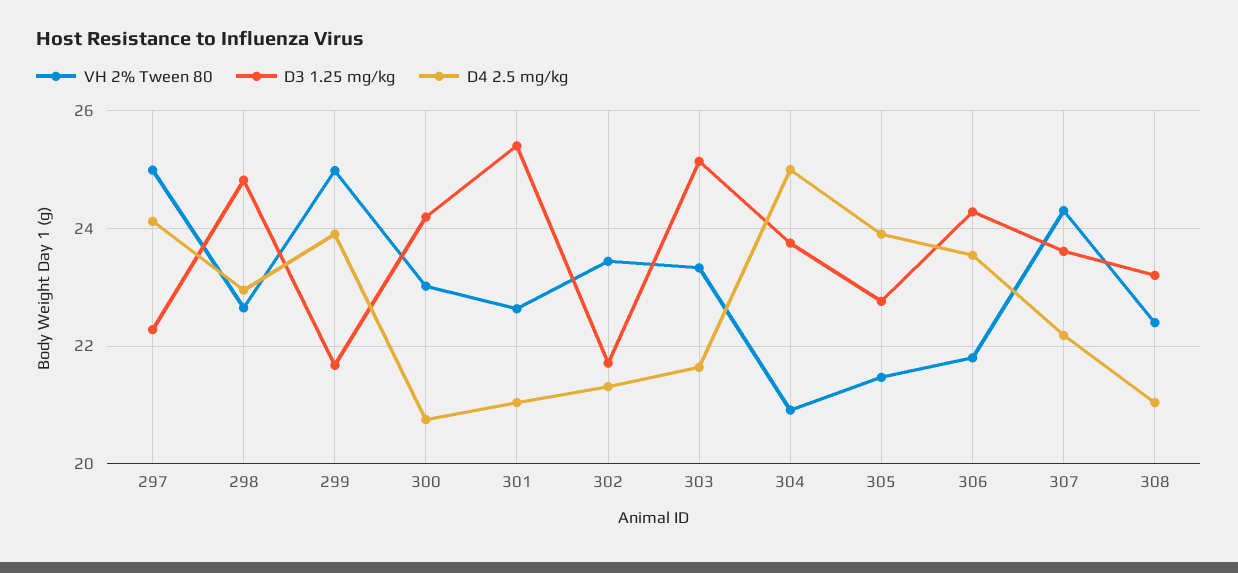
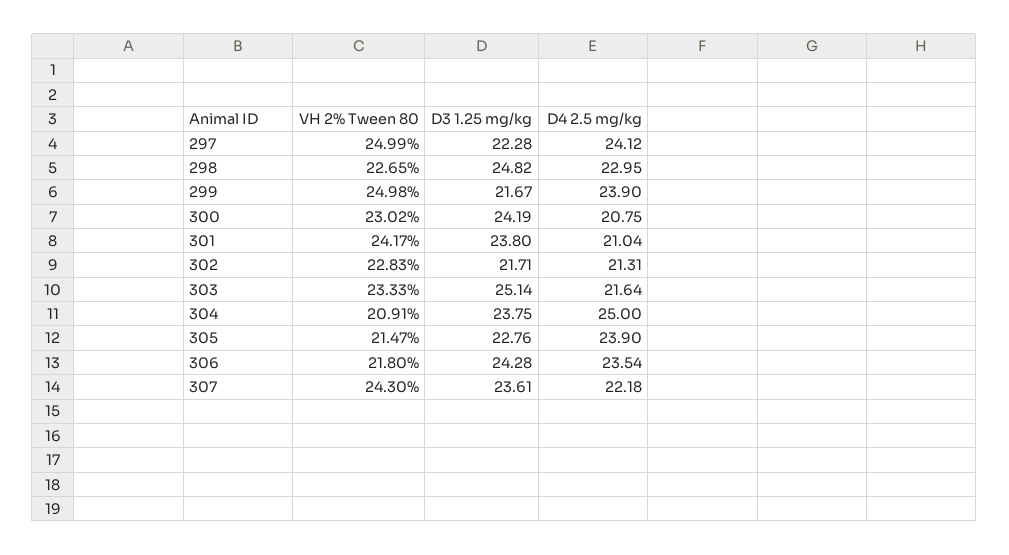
VH 2% Tween 80, 301: 22.6 -> 24.17
D3 1.25 mg/kg, 301: 25.4 -> 23.8
VH 2% Tween 80, 302: 23.4 -> 22.83
VH 2% Tween 80, 308: 22.4 -> none
D3 1.25 mg/kg, 308: 23.2 -> none
D4 2.5 mg/kg, 308: 21 -> none

